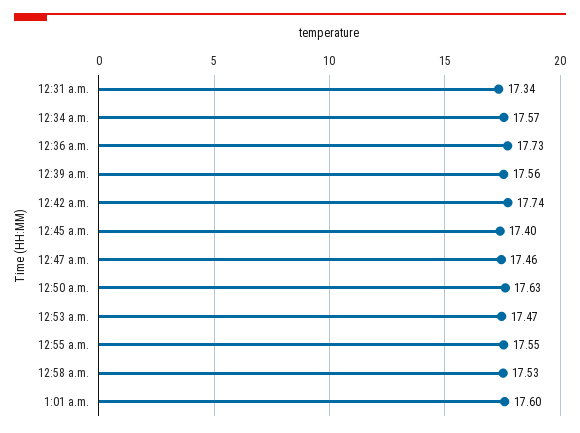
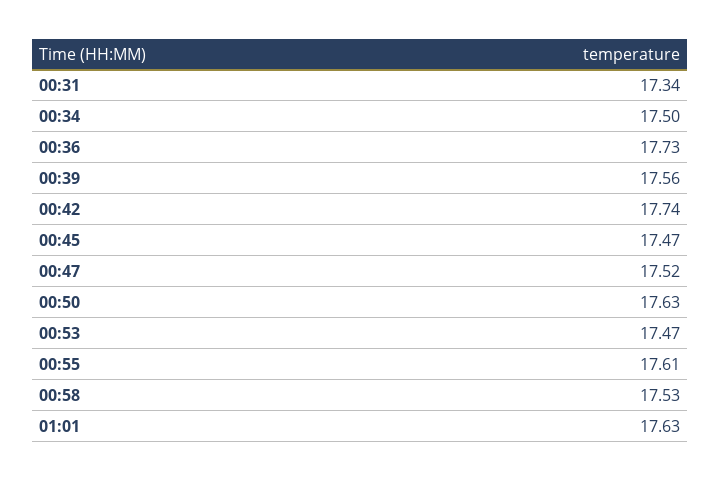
12:34 a.m.: 17.57 -> 17.5
12:45 a.m.: 17.4 -> 17.47
12:47 a.m.: 17.46 -> 17.52
12:55 a.m.: 17.55 -> 17.61
1:01 a.m.: 17.6 -> 17.63

